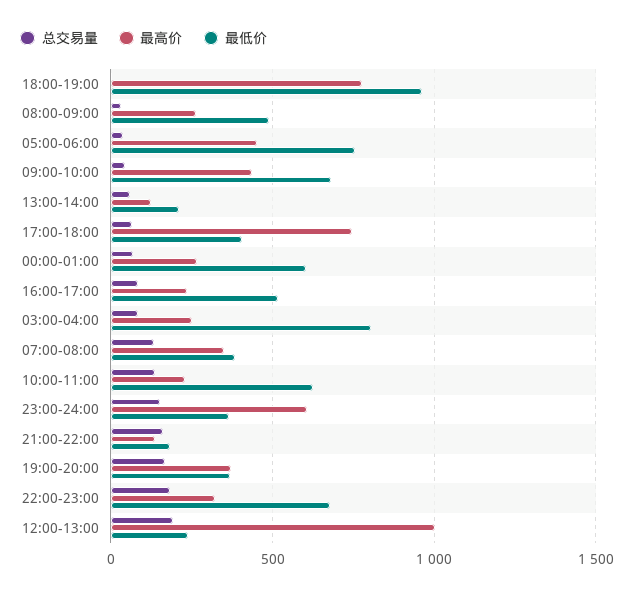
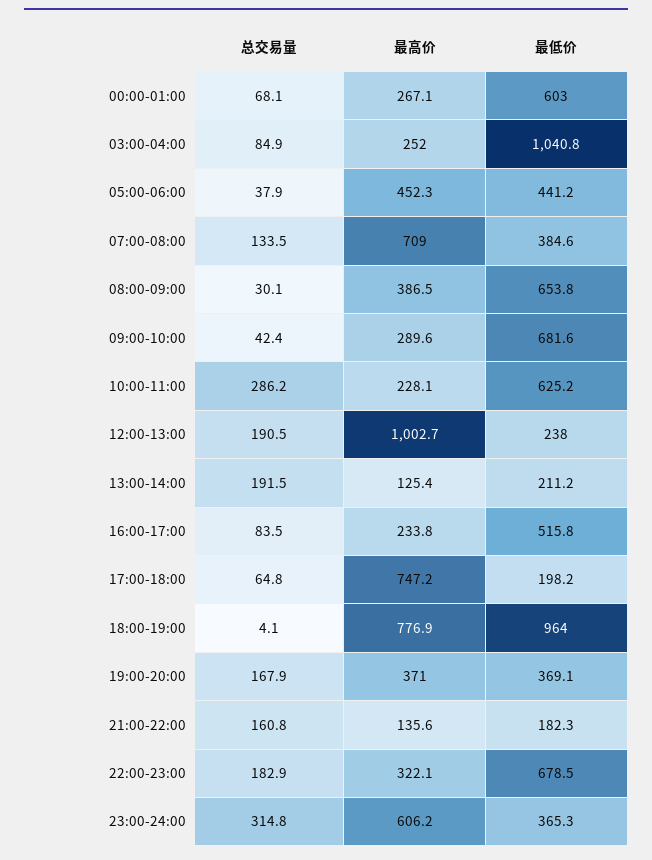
最高价, 08:00-09:00: 250 -> 386.5
最低价, 08:00-09:00: 500 -> 653.8
最低价, 05:00-06:00: 750 -> 441.2
最高价, 09:00-10:00: 450 -> 289.6
总交易量, 13:00-14:00: 50 -> 191.5
最低价, 17:00-18:00: 400 -> 198.2
最低价, 03:00-04:00: 800 -> 1040.8
最高价, 07:00-08:00: 350 -> 709
总交易量, 10:00-11:00: 150 -> 286.2
总交易量, 23:00-24:00: 150 -> 314.8

